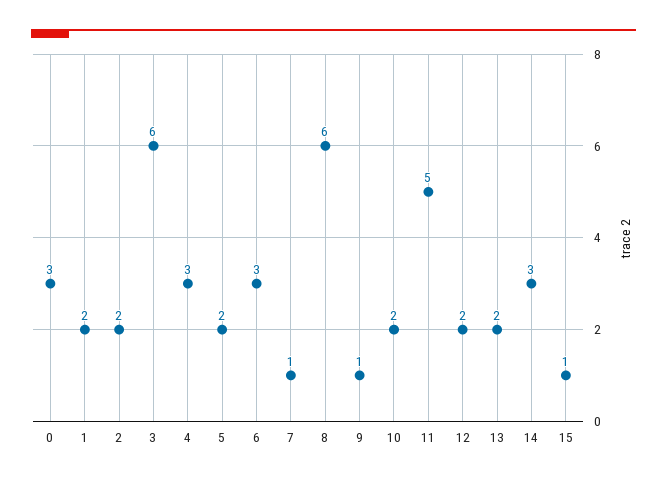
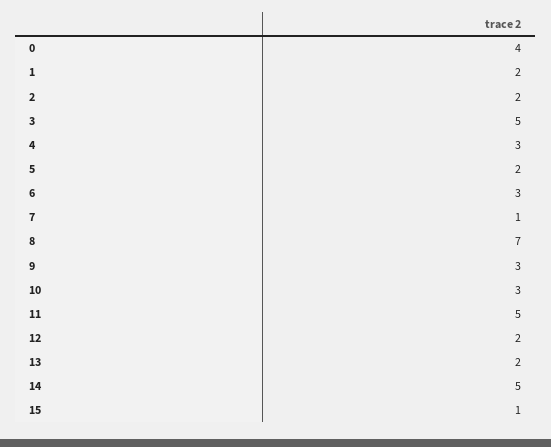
0: 3 -> 4
3: 6 -> 5
8: 6 -> 7
9: 1 -> 3
10: 2 -> 3
14: 3 -> 5

